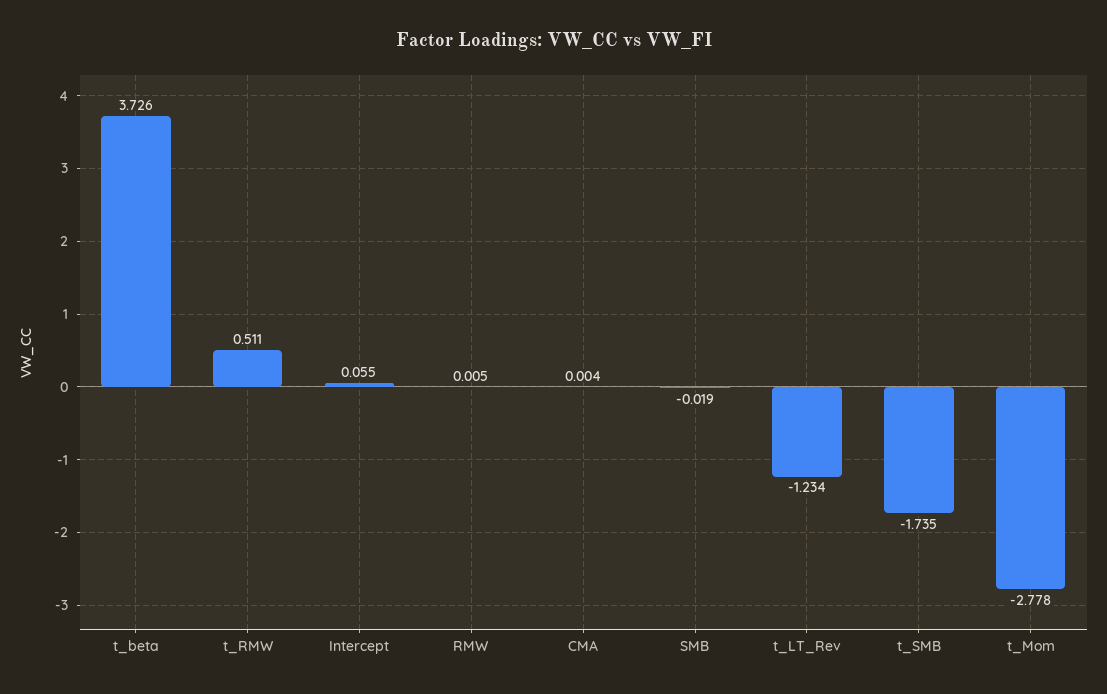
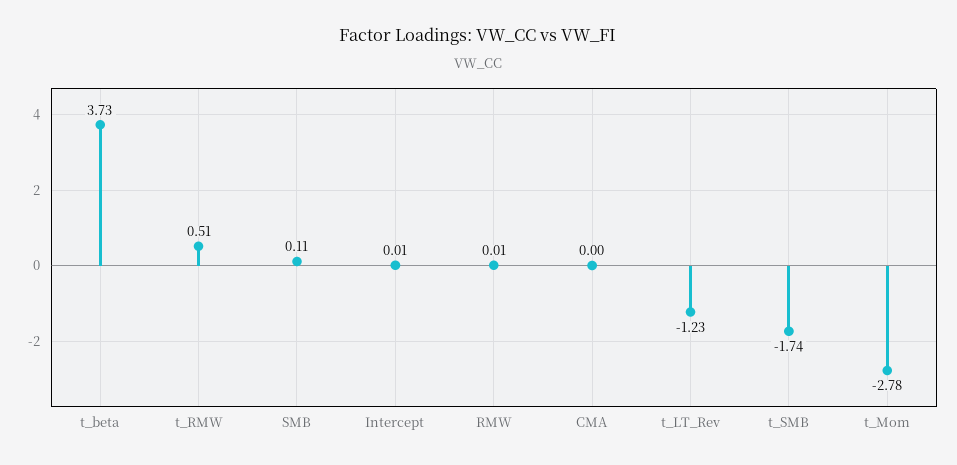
Intercept: 0.055 -> 0.01
SMB: -0.019 -> 0.11

